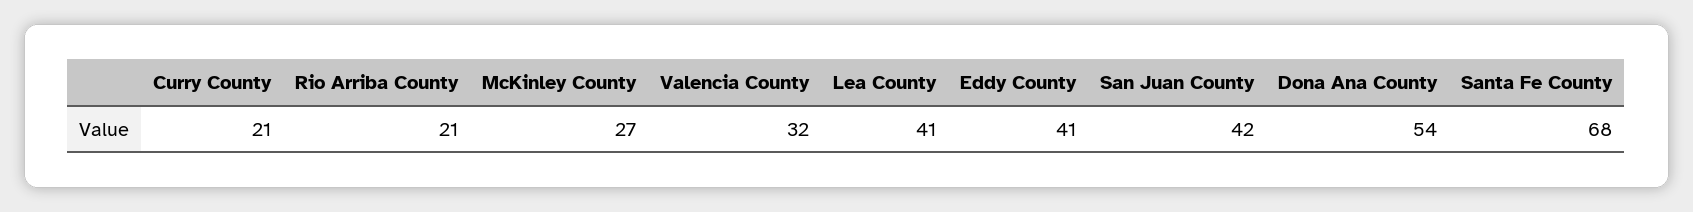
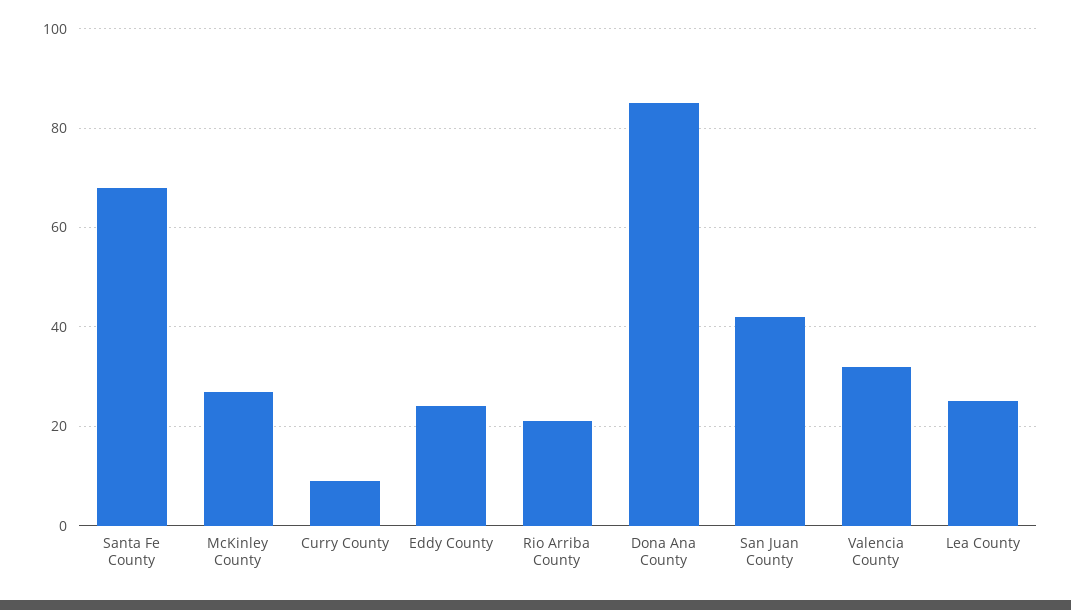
Curry County: 21 -> 10
Lea County: 41 -> 25
Eddy County: 41 -> 25
Dona Ana County: 54 -> 85

